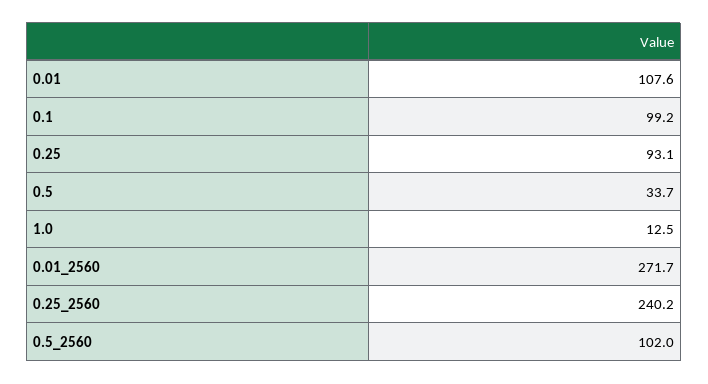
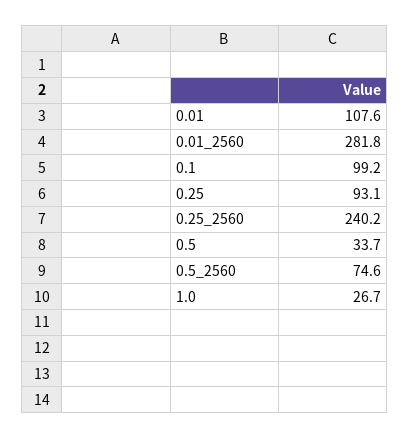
1.0: 12.5 -> 26.7
0.01_2560: 271.7 -> 281.8
0.5_2560: 102 -> 74.6

